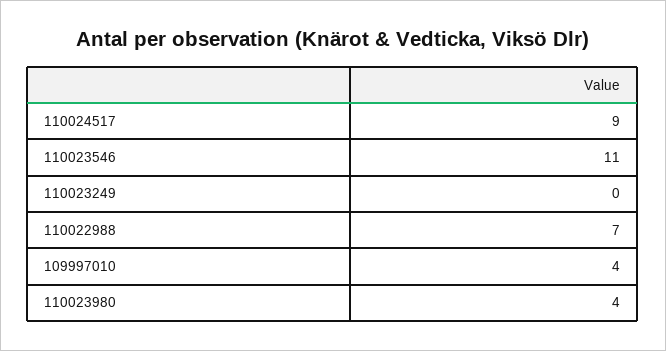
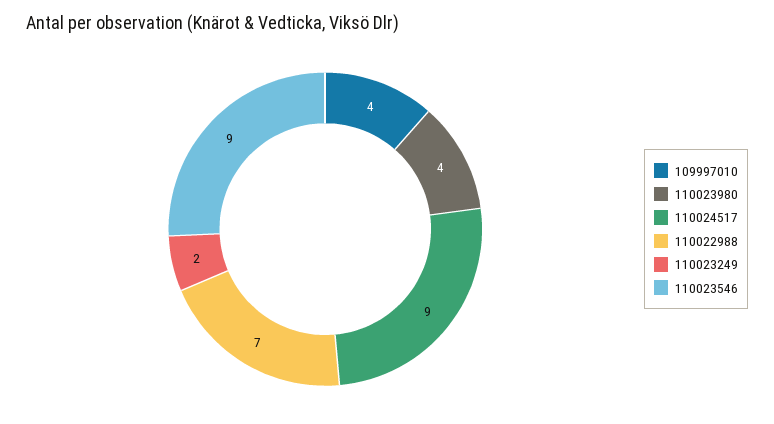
110023546: 11 -> 9
110023249: 0 -> 2

